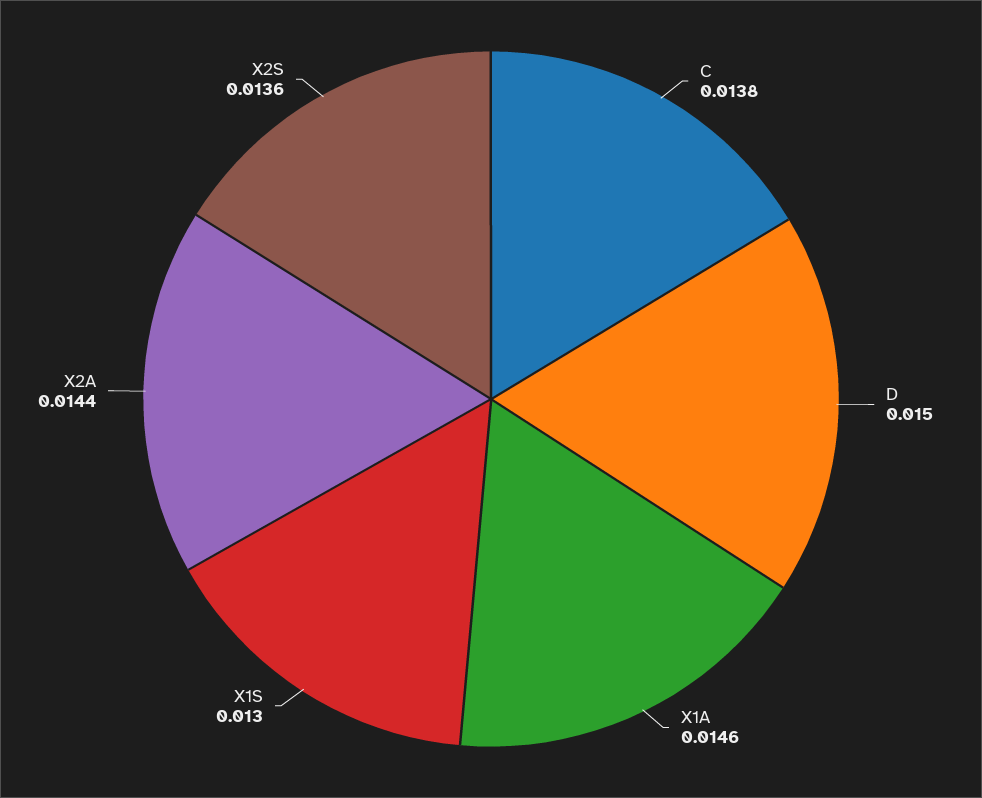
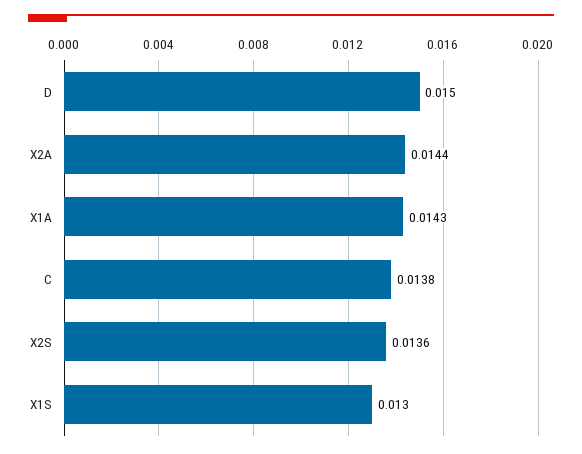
X1A: 0.0146 -> 0.0143

